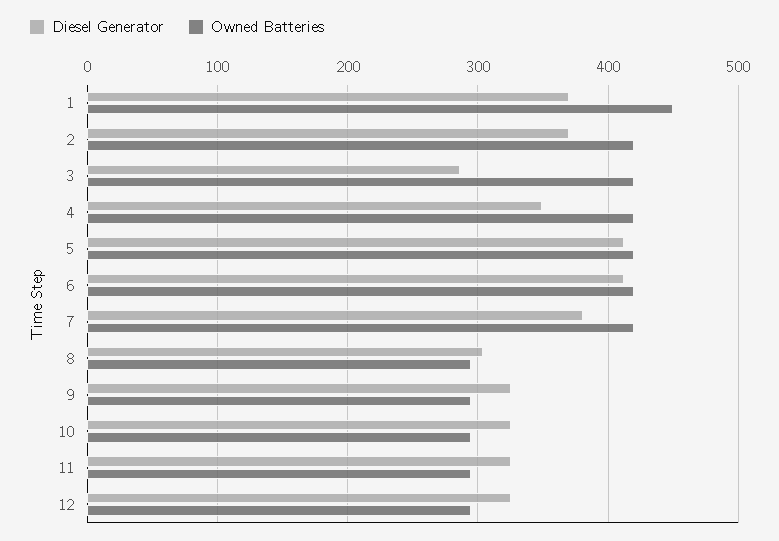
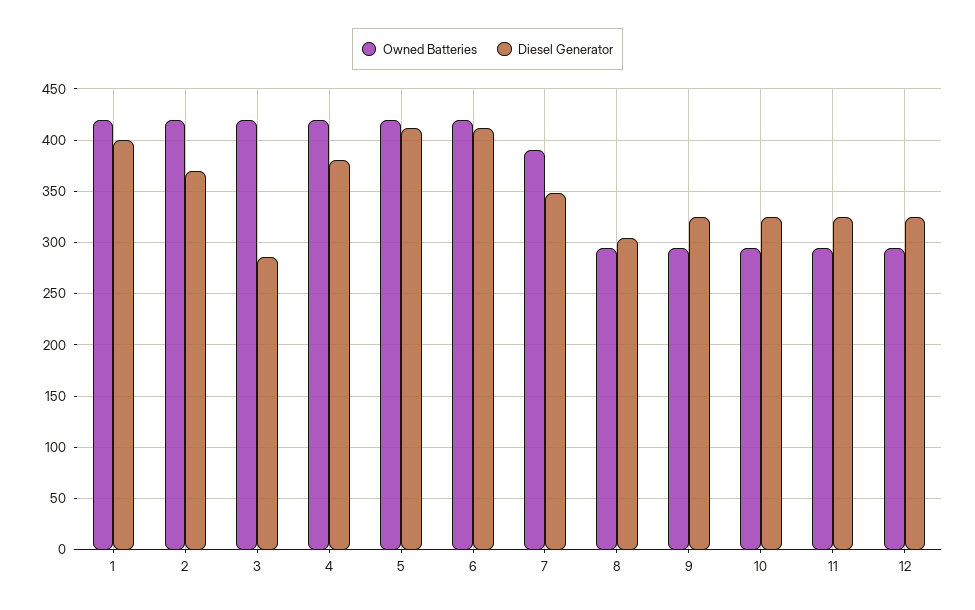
Diesel Generator, 1: 370 -> 400
Owned Batteries, 1: 450 -> 420
Diesel Generator, 4: 350 -> 380
Diesel Generator, 7: 380 -> 350
Owned Batteries, 7: 420 -> 390

